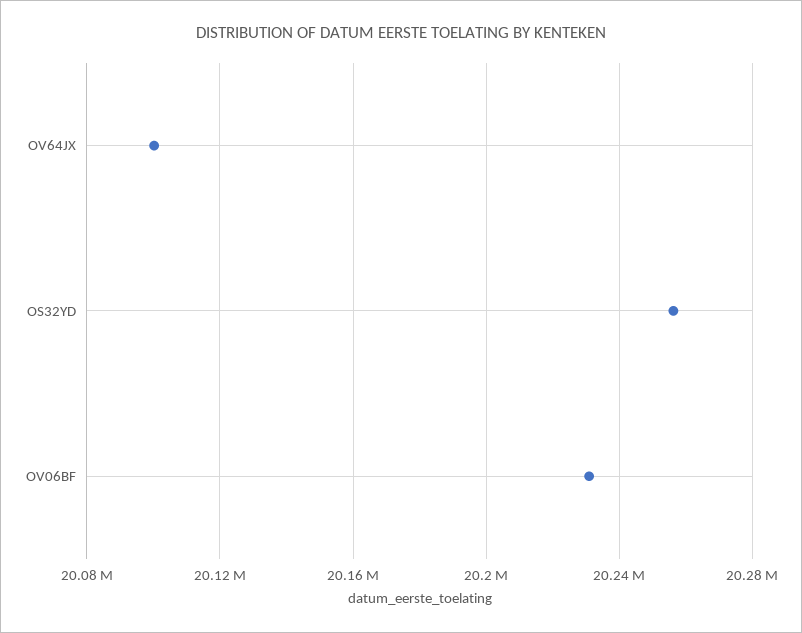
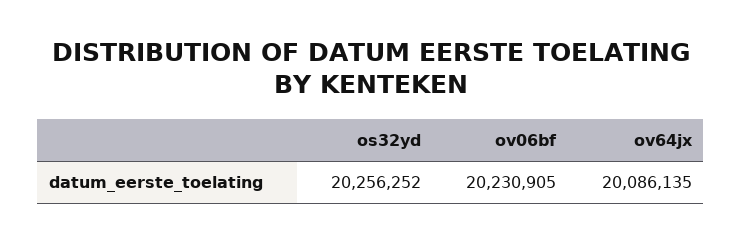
OV64JX: 20100000 -> 20086135

